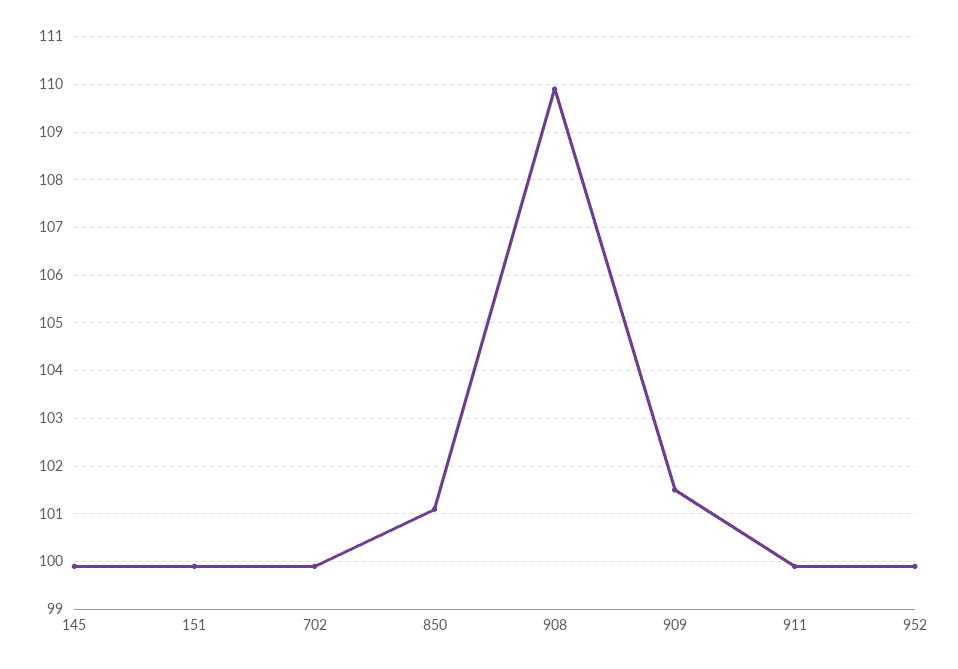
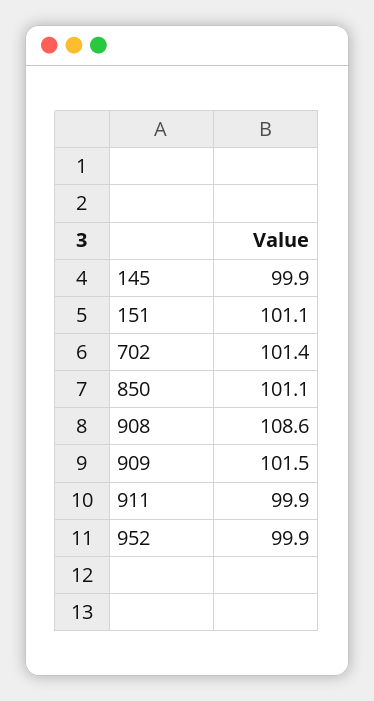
151: 100 -> 101.1
702: 100 -> 101.4
908: 110 -> 108.6

